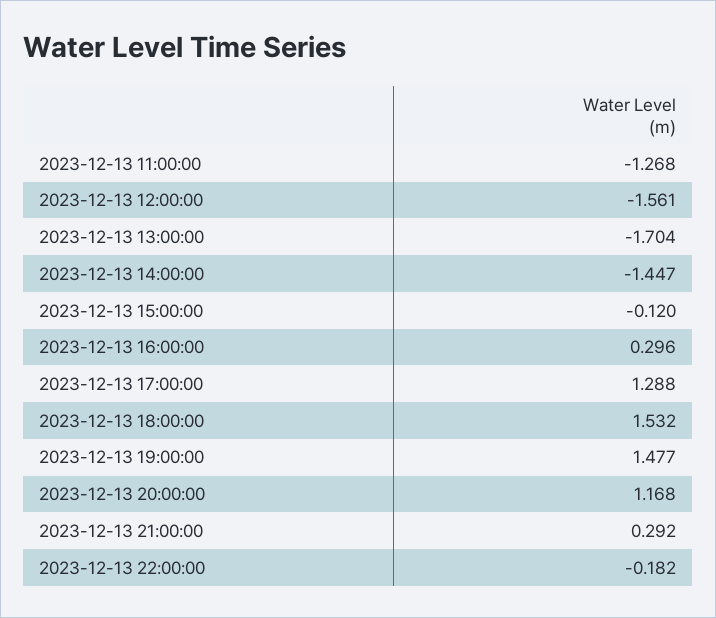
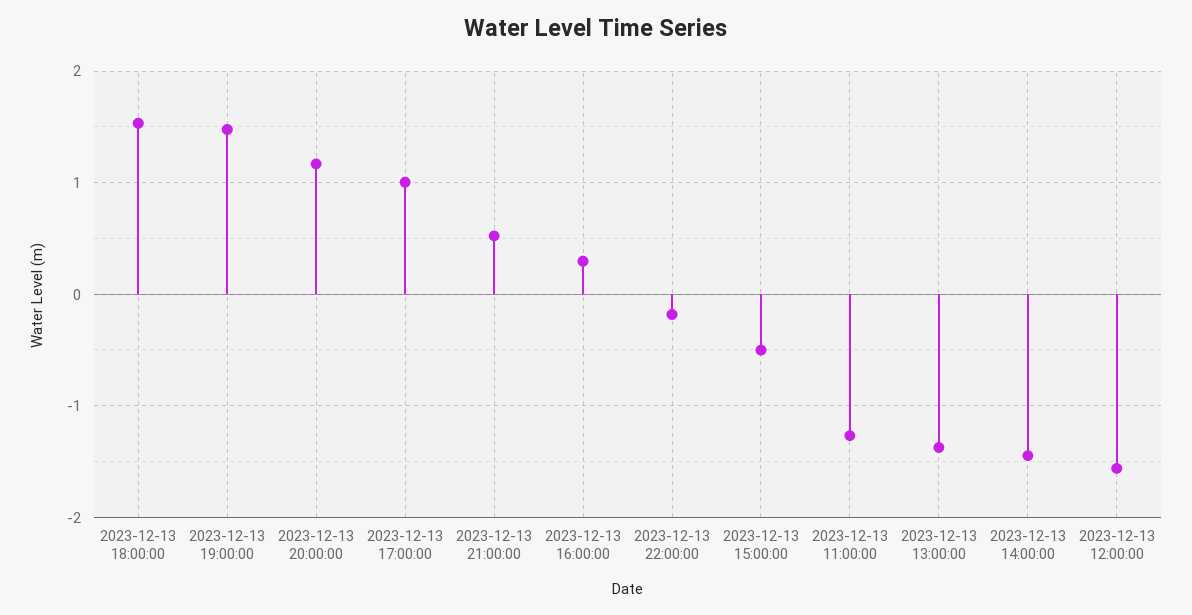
2023-12-13 13:00:00: -1.704 -> -1.4
2023-12-13 15:00:00: -0.12 -> -0.5
2023-12-13 17:00:00: 1.288 -> 1
2023-12-13 21:00:00: 0.292 -> 0.5

